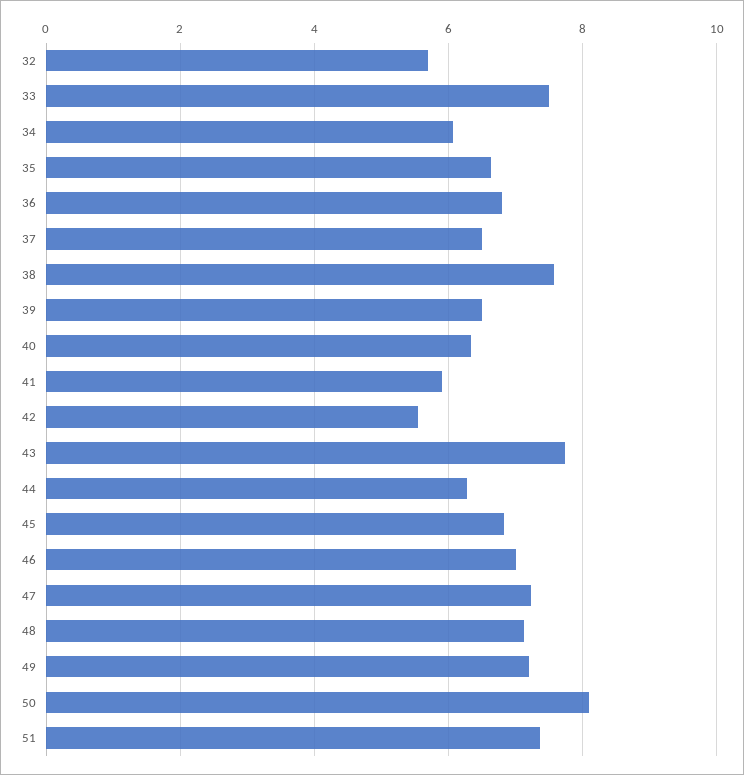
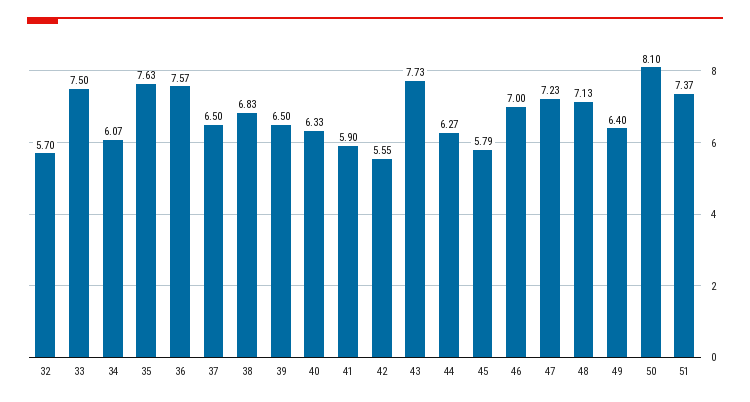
35: 6.6 -> 7.63
36: 6.8 -> 7.57
38: 7.6 -> 6.83
45: 6.8 -> 5.79
49: 7.2 -> 6.4

